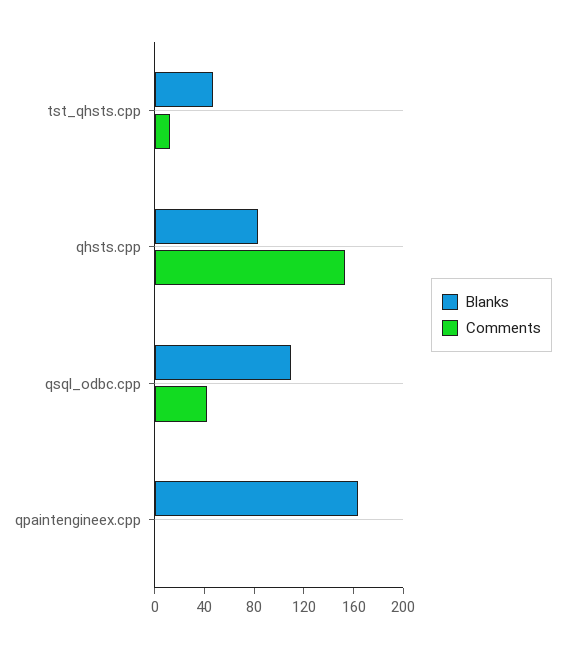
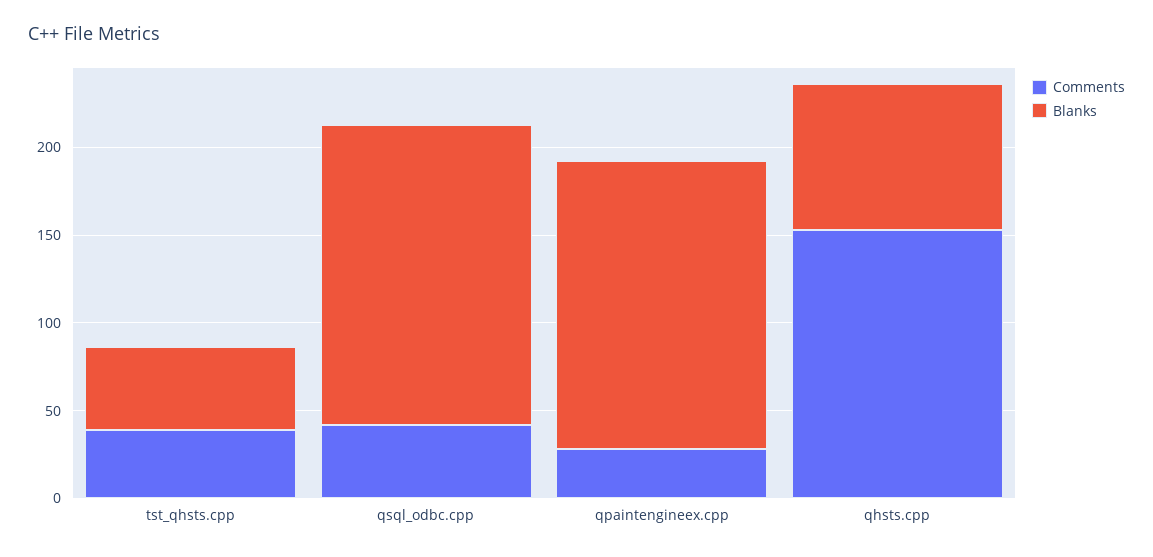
Comments, tst_qhsts.cpp: 10 -> 40
Blanks, qsql_odbc.cpp: 110 -> 170
Comments, qpaintengineex.cpp: 0 -> 30

